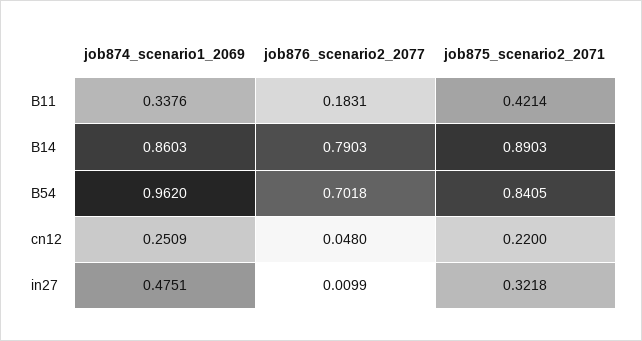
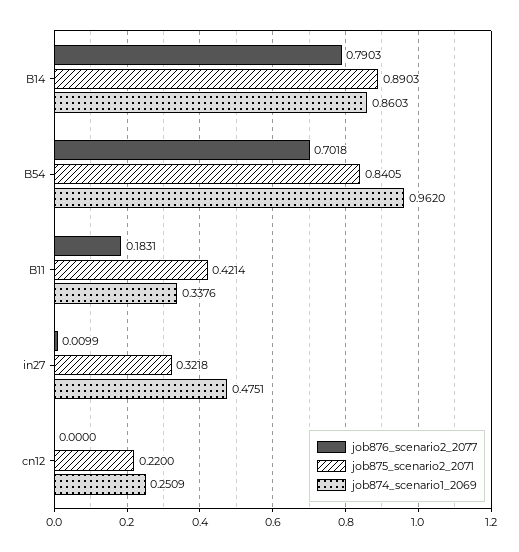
job876_scenario2_2077, cn12: 0.048 -> 0

